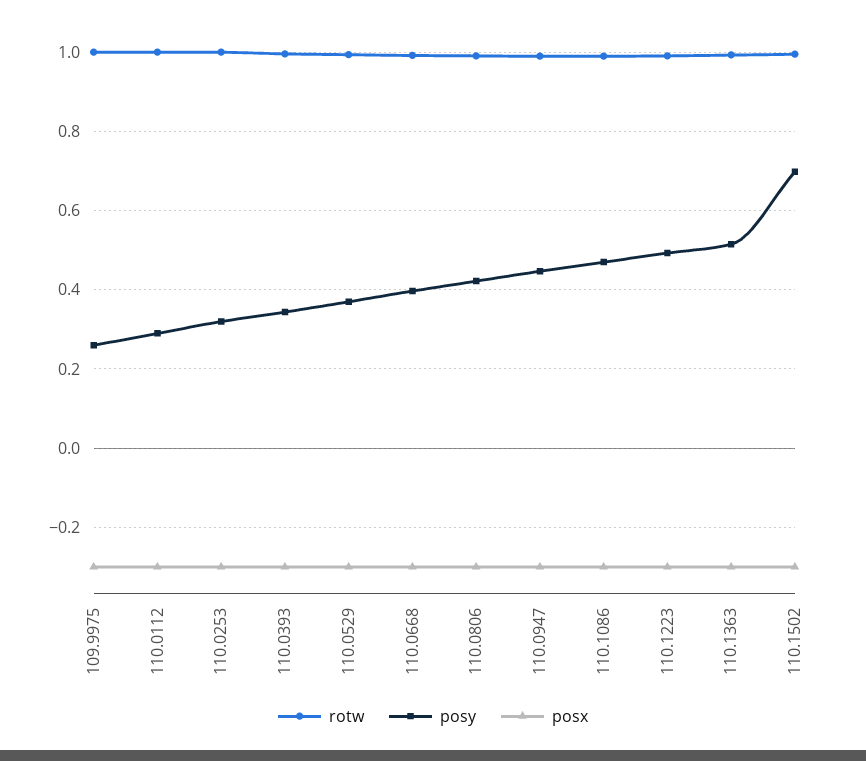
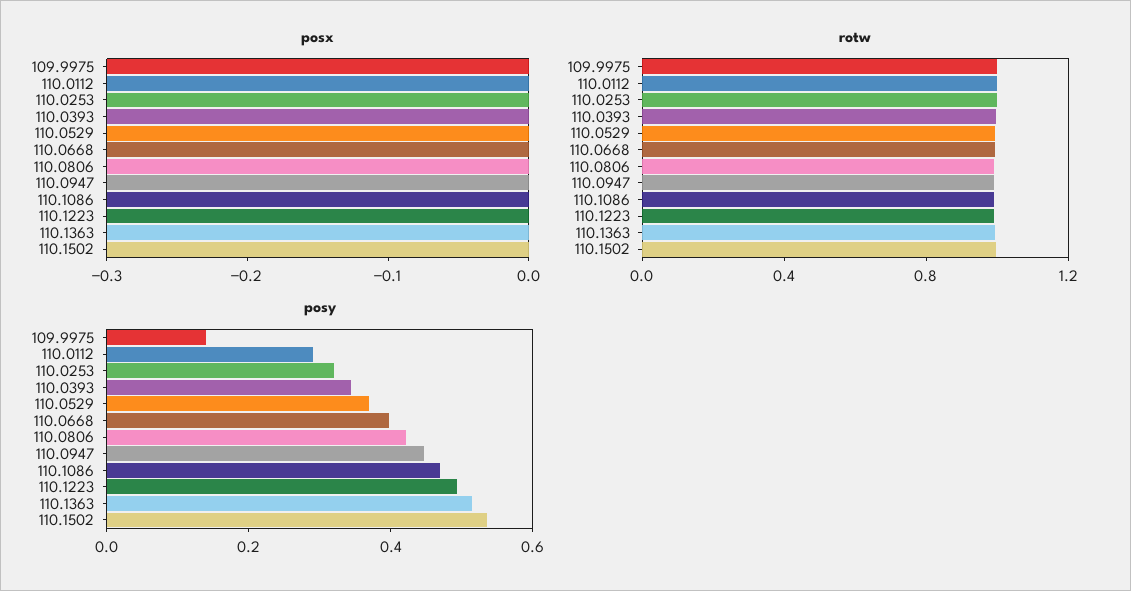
posy, 109.9975: 0.26 -> 0.15
posy, 110.1502: 0.7 -> 0.55

